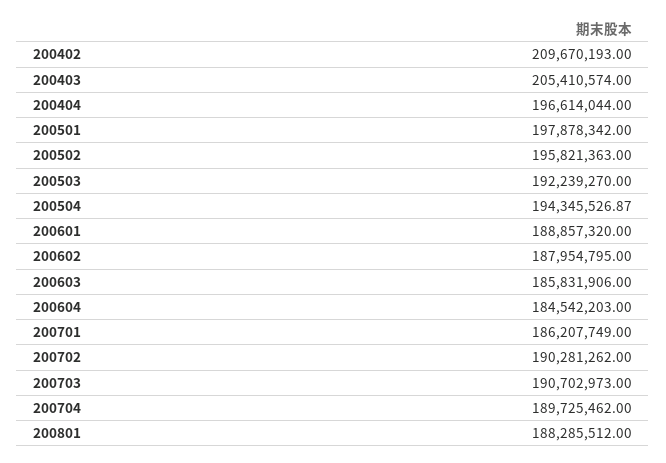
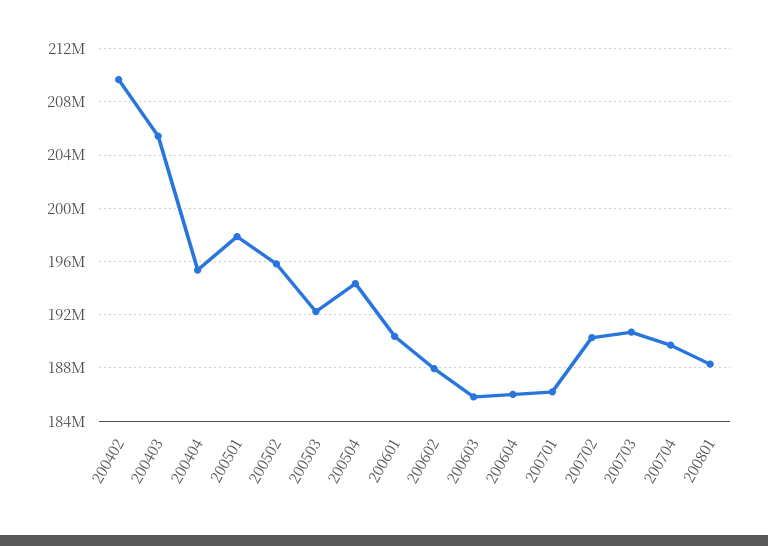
200404: 196614044 -> 195500000
200601: 188857320 -> 190500000
200604: 184542203 -> 186000000

